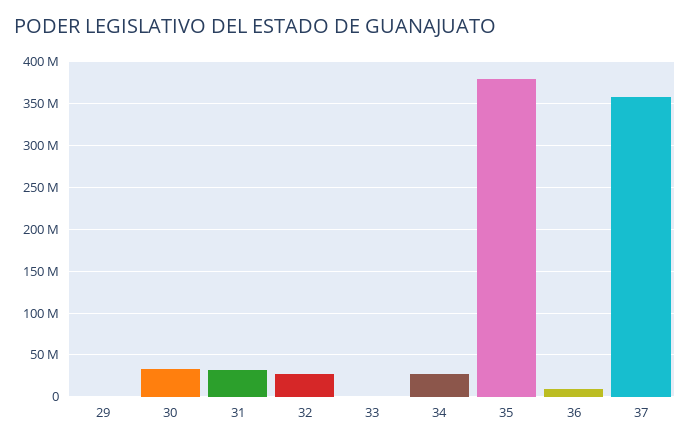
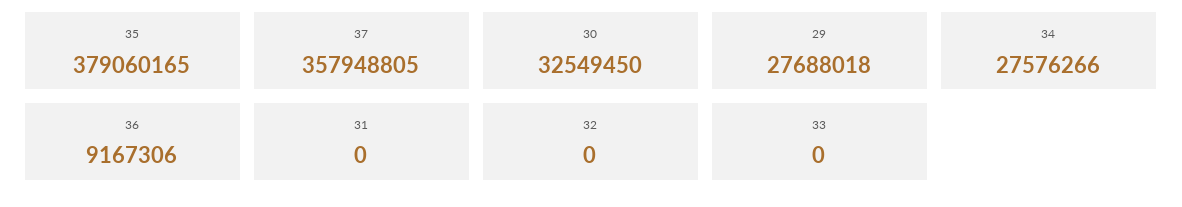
29: 0 -> 27688018
31: 30000000 -> 0
32: 30000000 -> 0

